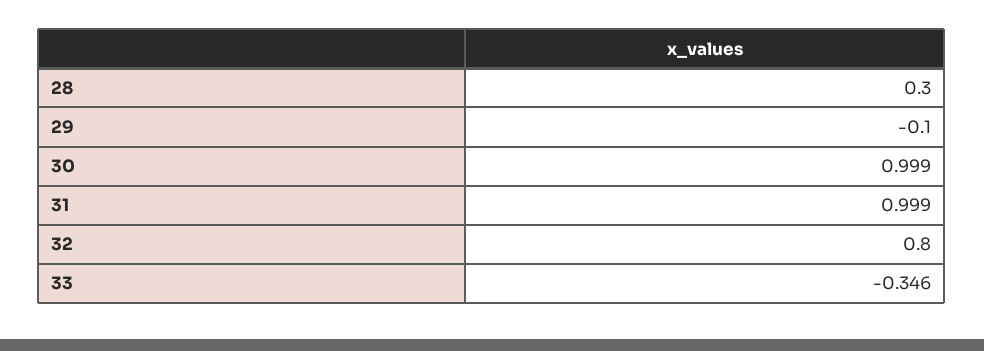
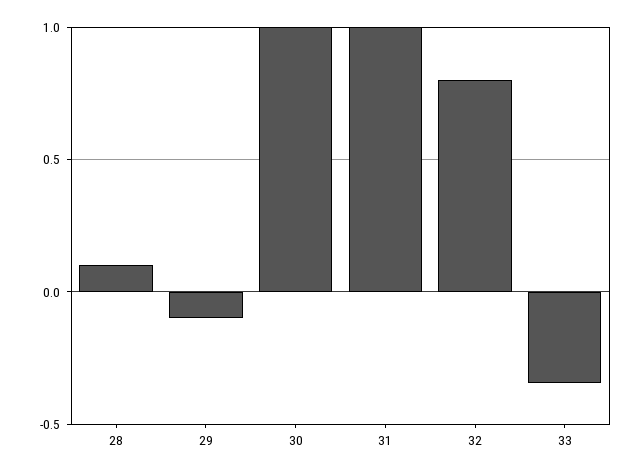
28: 0.3 -> 0.1

